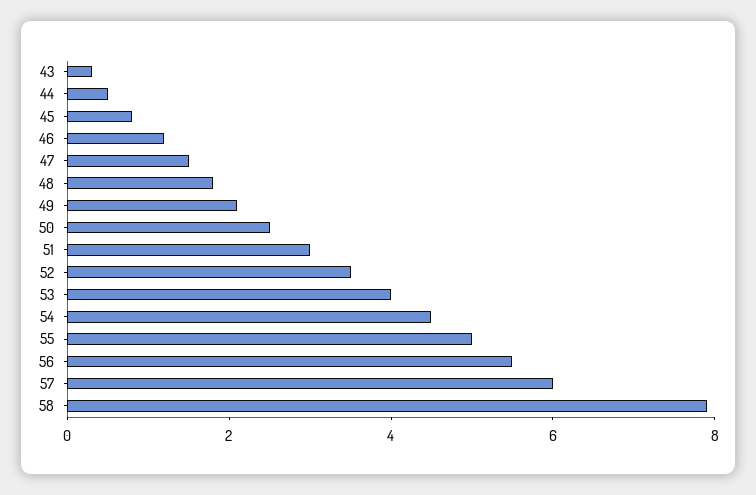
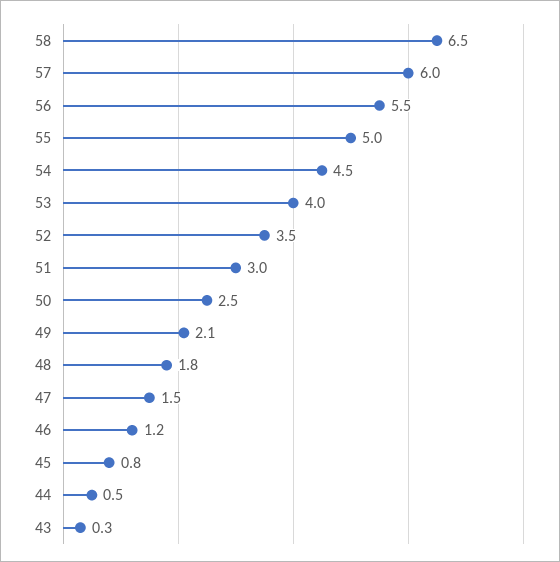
58: 8 -> 6.5

